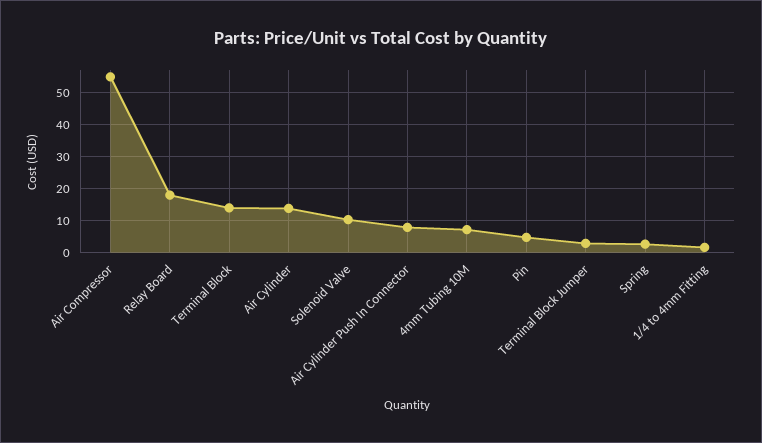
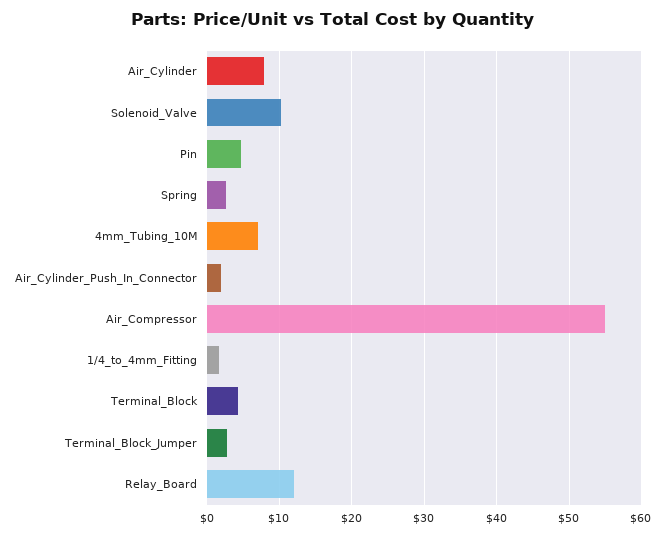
Relay Board: 18 -> 12
Terminal Block: 14 -> 4
Air Cylinder: 14 -> 8
Air Cylinder Push In Connector: 8 -> 2

